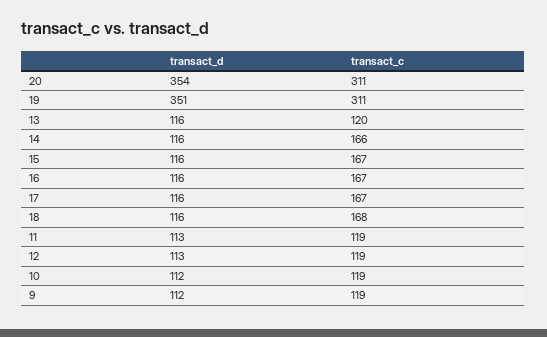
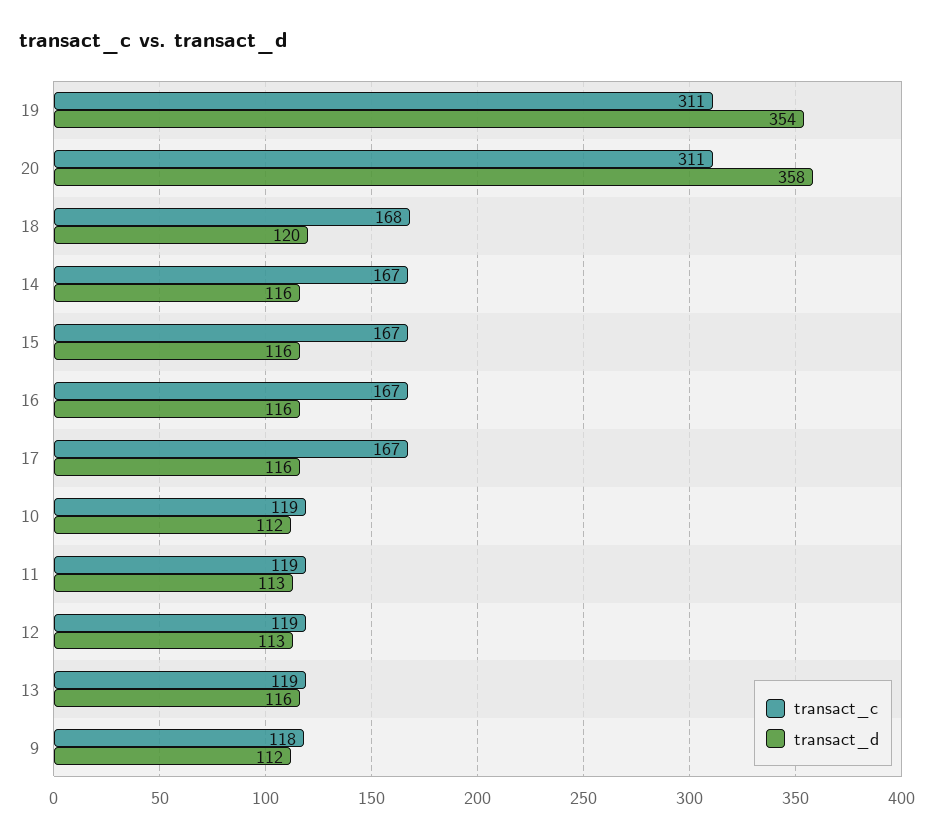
transact_d, 20: 354 -> 358
transact_d, 19: 351 -> 354
transact_c, 13: 120 -> 119
transact_c, 14: 166 -> 167
transact_d, 18: 116 -> 120
transact_c, 9: 119 -> 118

